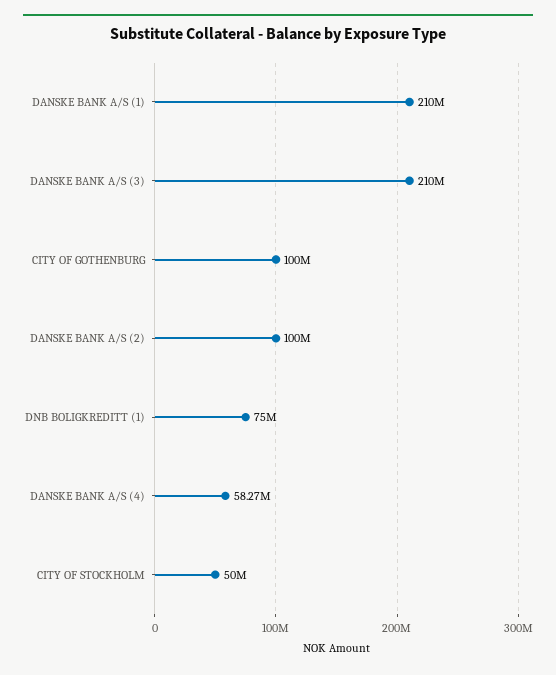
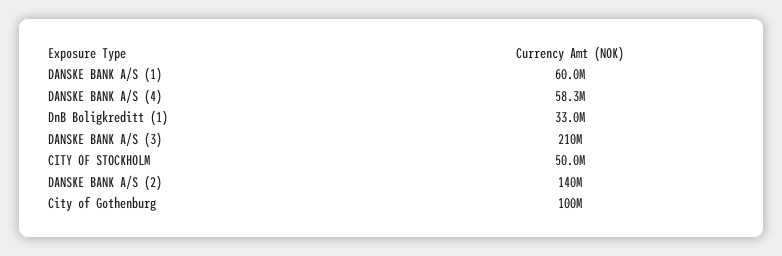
DANSKE BANK A/S (1): 210000000 -> 60000000
DANSKE BANK A/S (2): 100000000 -> 140000000
DNB BOLIGKREDITT (1): 75000000 -> 33000000

